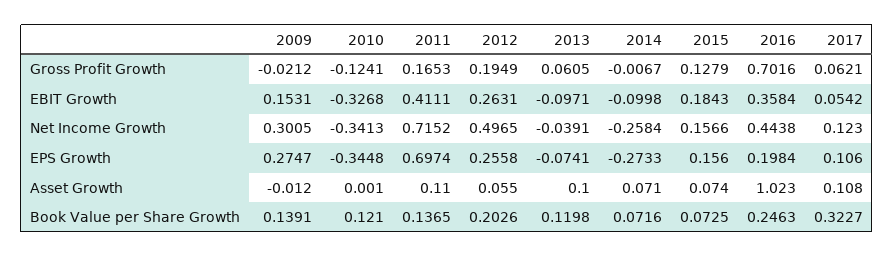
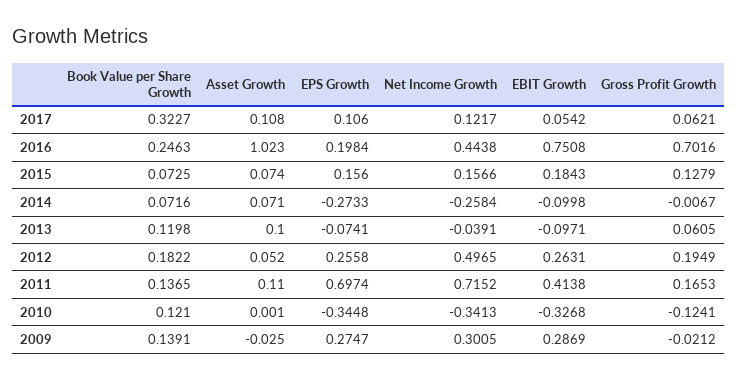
2009, EBIT Growth: 0.1531 -> 0.2869
2011, EBIT Growth: 0.4111 -> 0.4138
2016, EBIT Growth: 0.3584 -> 0.7508
2017, Net Income Growth: 0.123 -> 0.1217
2009, Asset Growth: -0.012 -> -0.025
2012, Asset Growth: 0.055 -> 0.052
2012, Book Value per Share Growth: 0.2026 -> 0.1822

